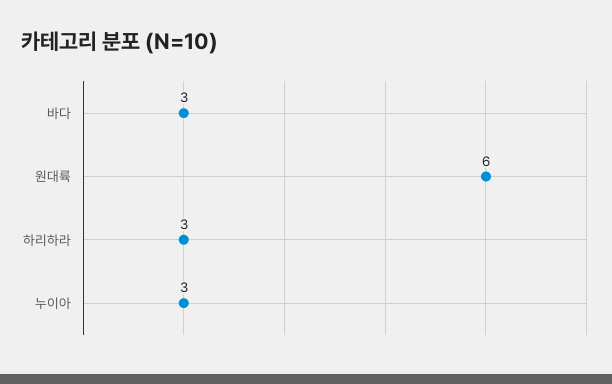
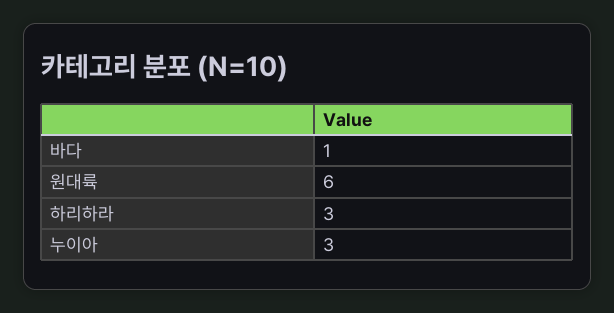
바다: 3 -> 1

